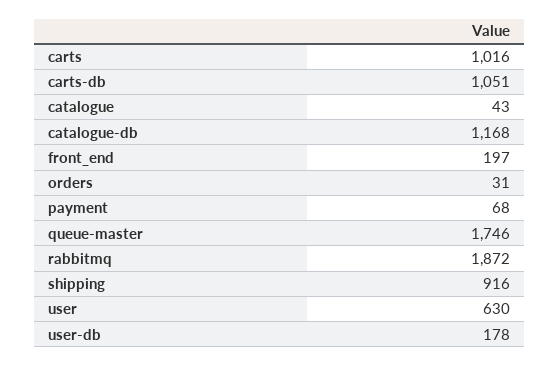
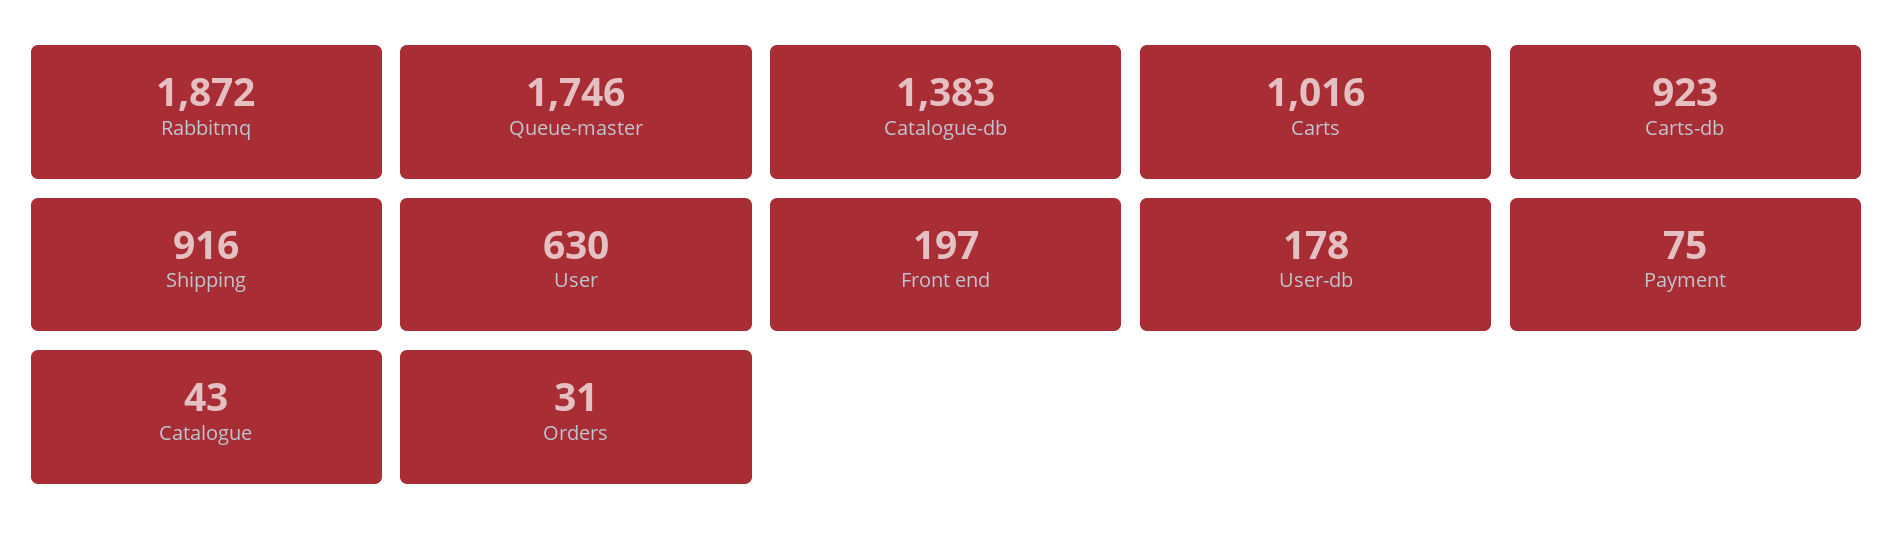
carts-db: 1051 -> 923
catalogue-db: 1168 -> 1383
payment: 68 -> 75

